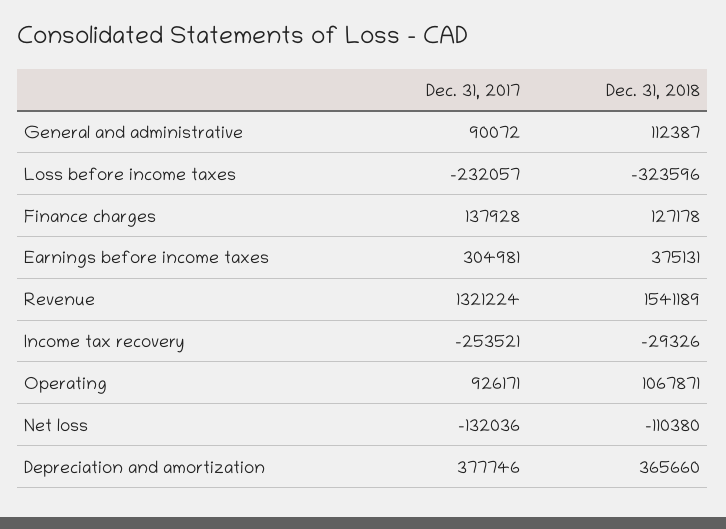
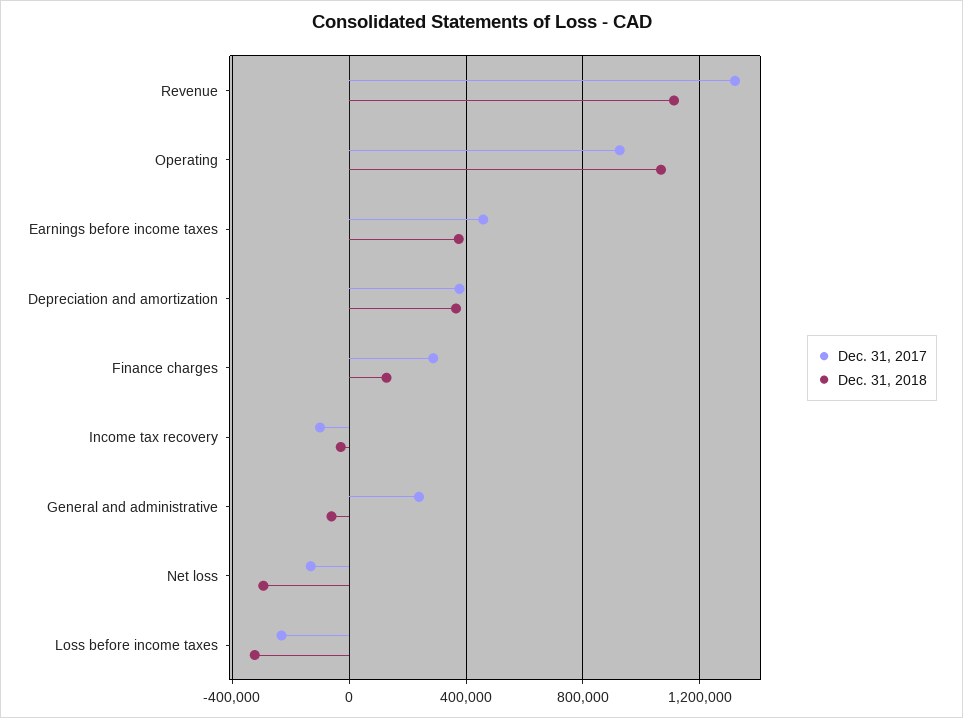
Dec. 31, 2017, General and administrative: 90072 -> 250000
Dec. 31, 2018, General and administrative: 112387 -> -50000
Dec. 31, 2017, Finance charges: 137928 -> 300000
Dec. 31, 2017, Earnings before income taxes: 304981 -> 450000
Dec. 31, 2018, Revenue: 1541189 -> 1100000
Dec. 31, 2017, Income tax recovery: -253521 -> -100000
Dec. 31, 2018, Net loss: -110380 -> -300000

